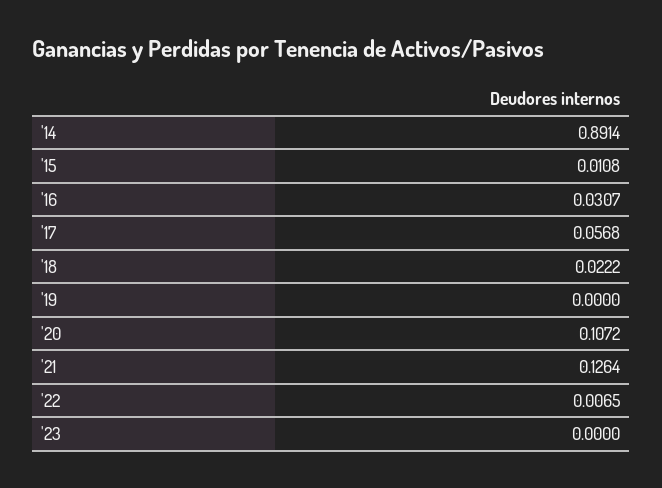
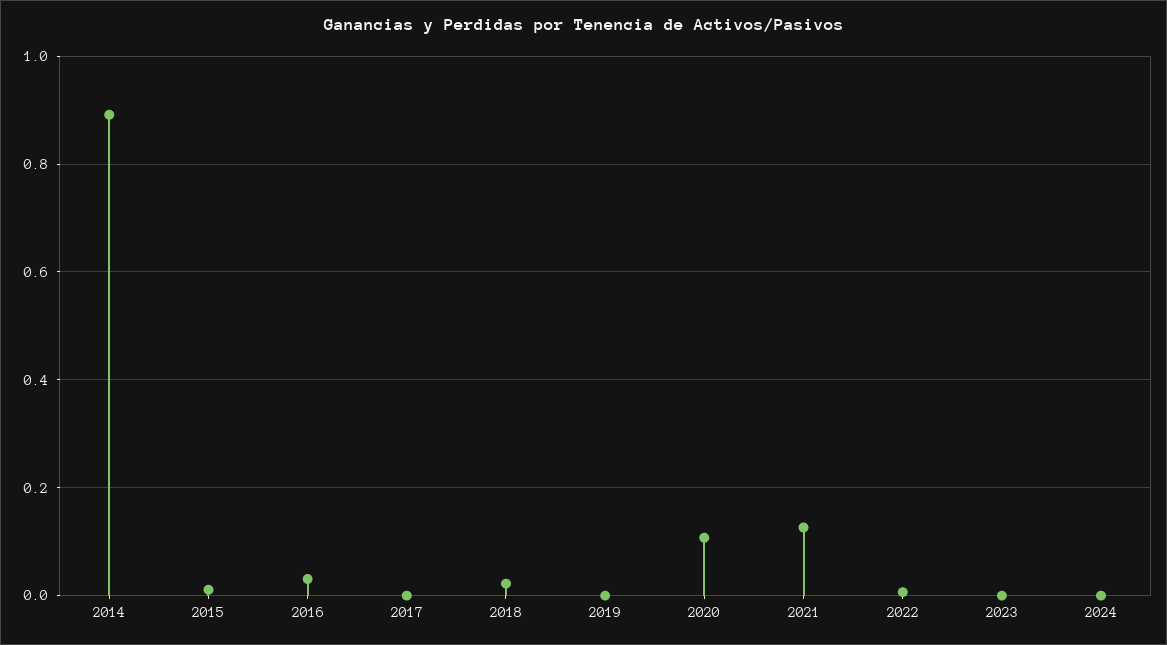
'17: 0.0568 -> 0
2024: none -> 0

